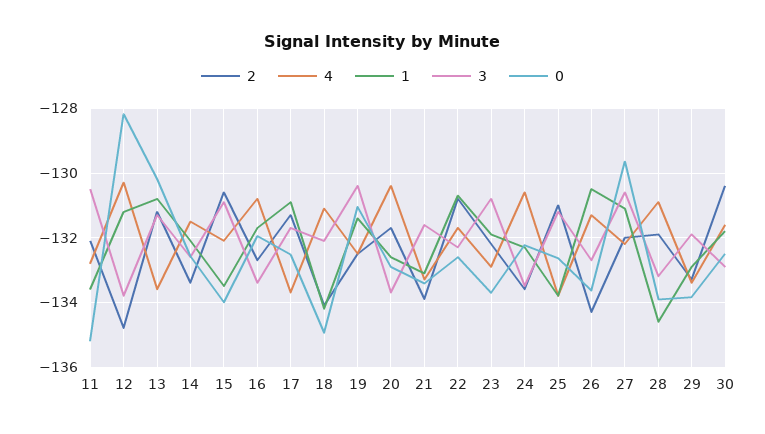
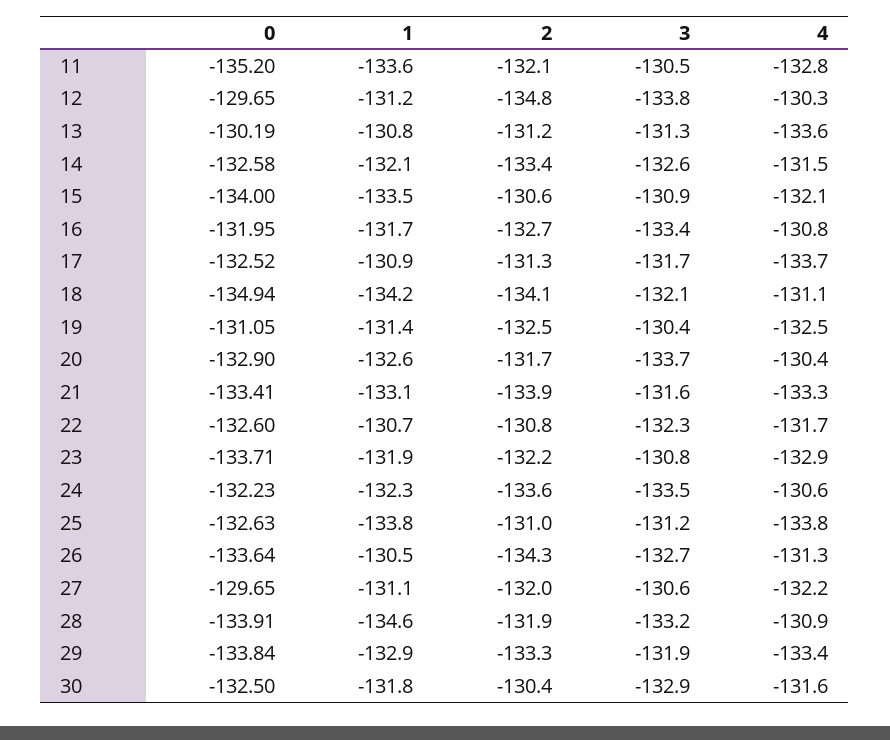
0, 12: -128.2 -> -129.65

